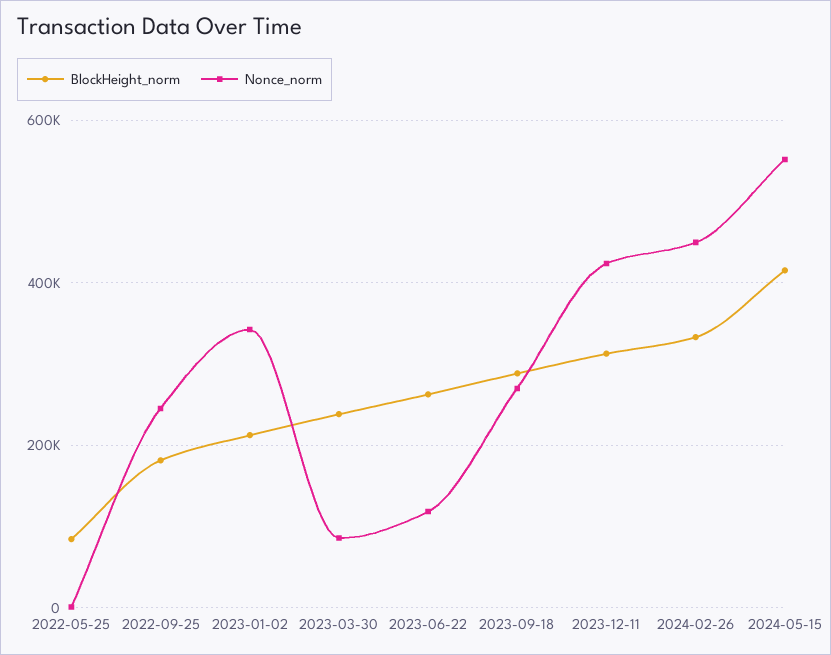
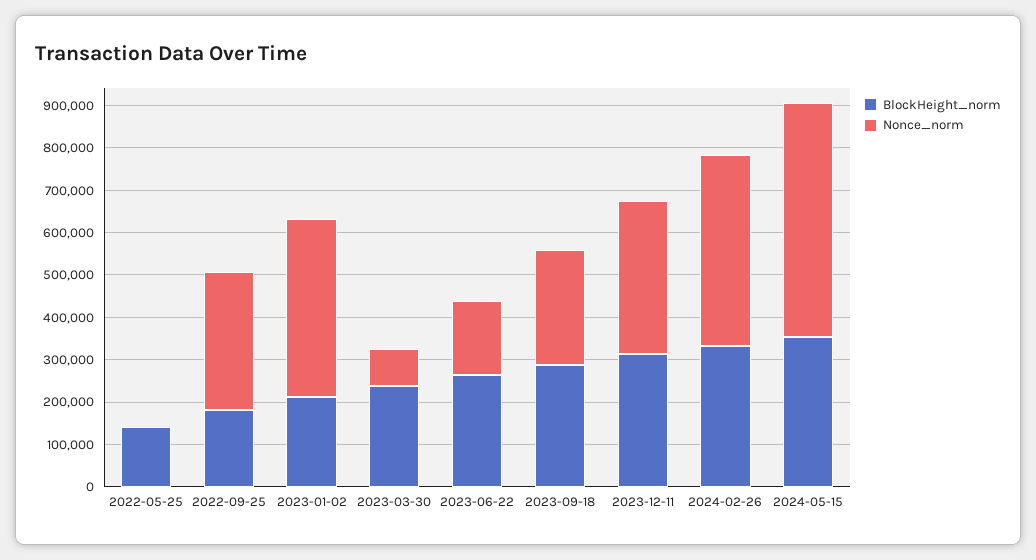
BlockHeight_norm, 2022-05-25: 80000 -> 140000
Nonce_norm, 2022-09-25: 240000 -> 320000
Nonce_norm, 2023-01-02: 340000 -> 420000
Nonce_norm, 2023-06-22: 120000 -> 180000
Nonce_norm, 2023-12-11: 420000 -> 360000
BlockHeight_norm, 2024-05-15: 420000 -> 360000

